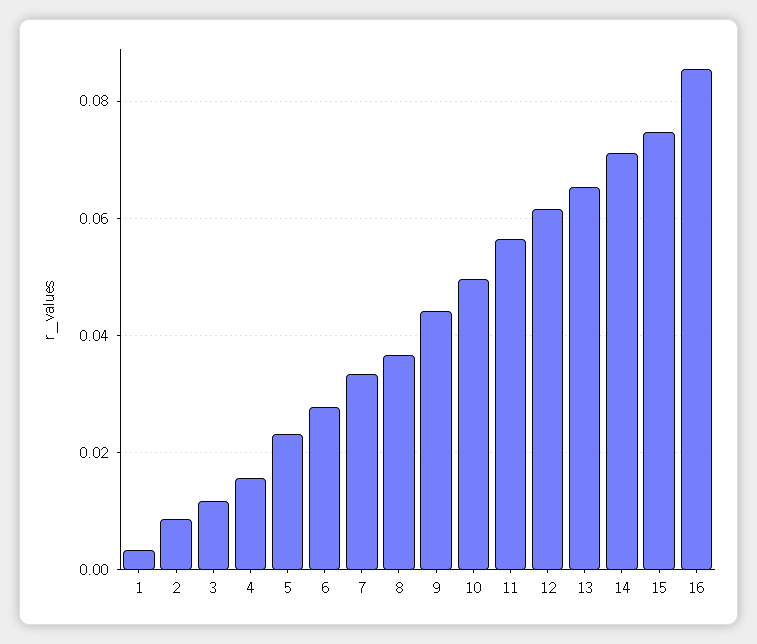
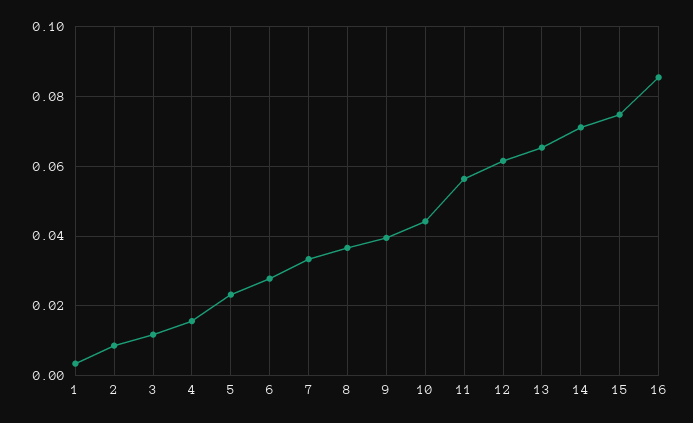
9: 0.044 -> 0.04
10: 0.05 -> 0.044

